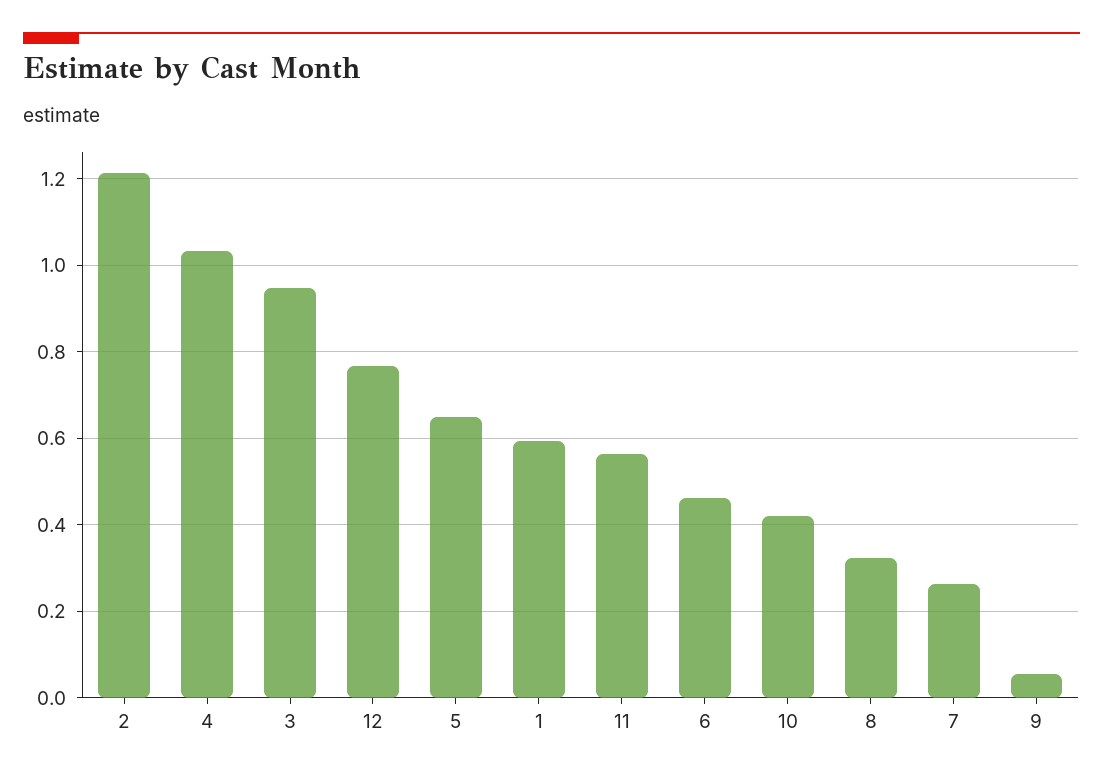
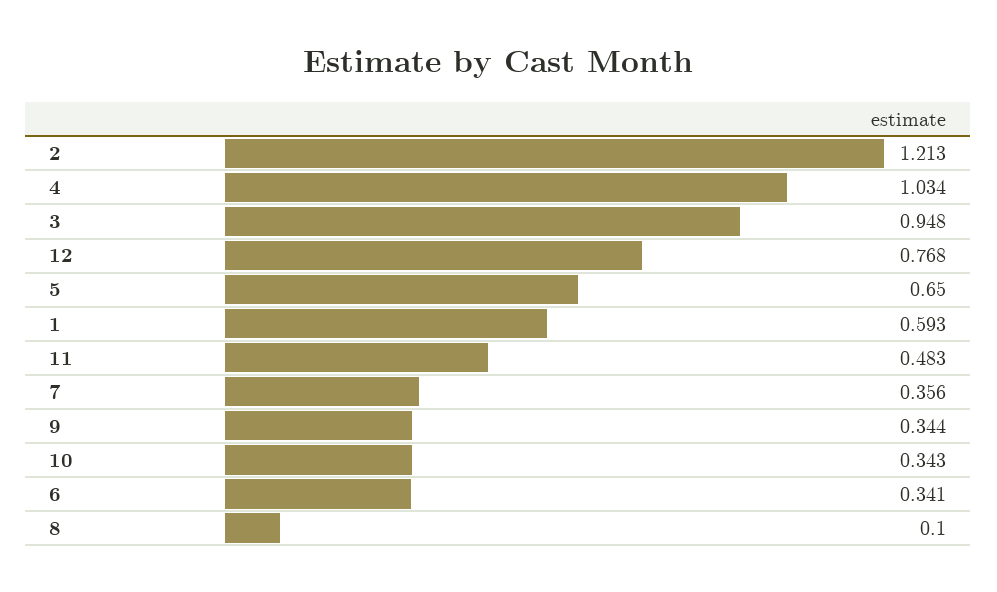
11: 0.56 -> 0.483
6: 0.46 -> 0.341
10: 0.42 -> 0.343
8: 0.32 -> 0.1
7: 0.26 -> 0.356
9: 0.06 -> 0.344

